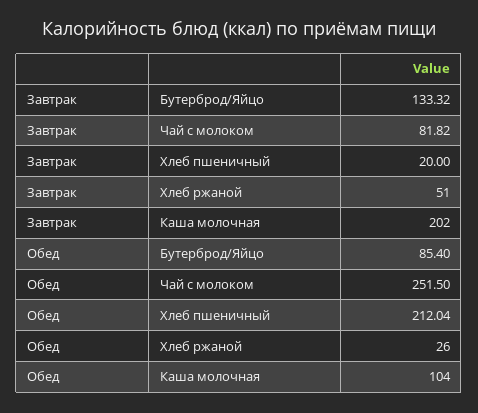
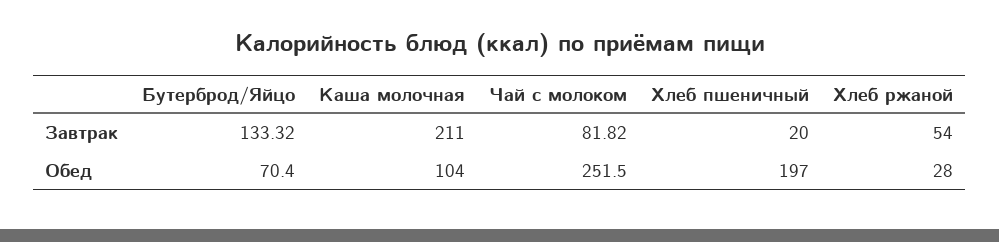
Завтрак, Хлеб ржаной: 51 -> 54
Завтрак, Каша молочная: 202 -> 211
Обед, Бутерброд/Яйцо: 85.4 -> 70.4
Обед, Хлеб пшеничный: 212.04 -> 197
Обед, Хлеб ржаной: 26 -> 28

